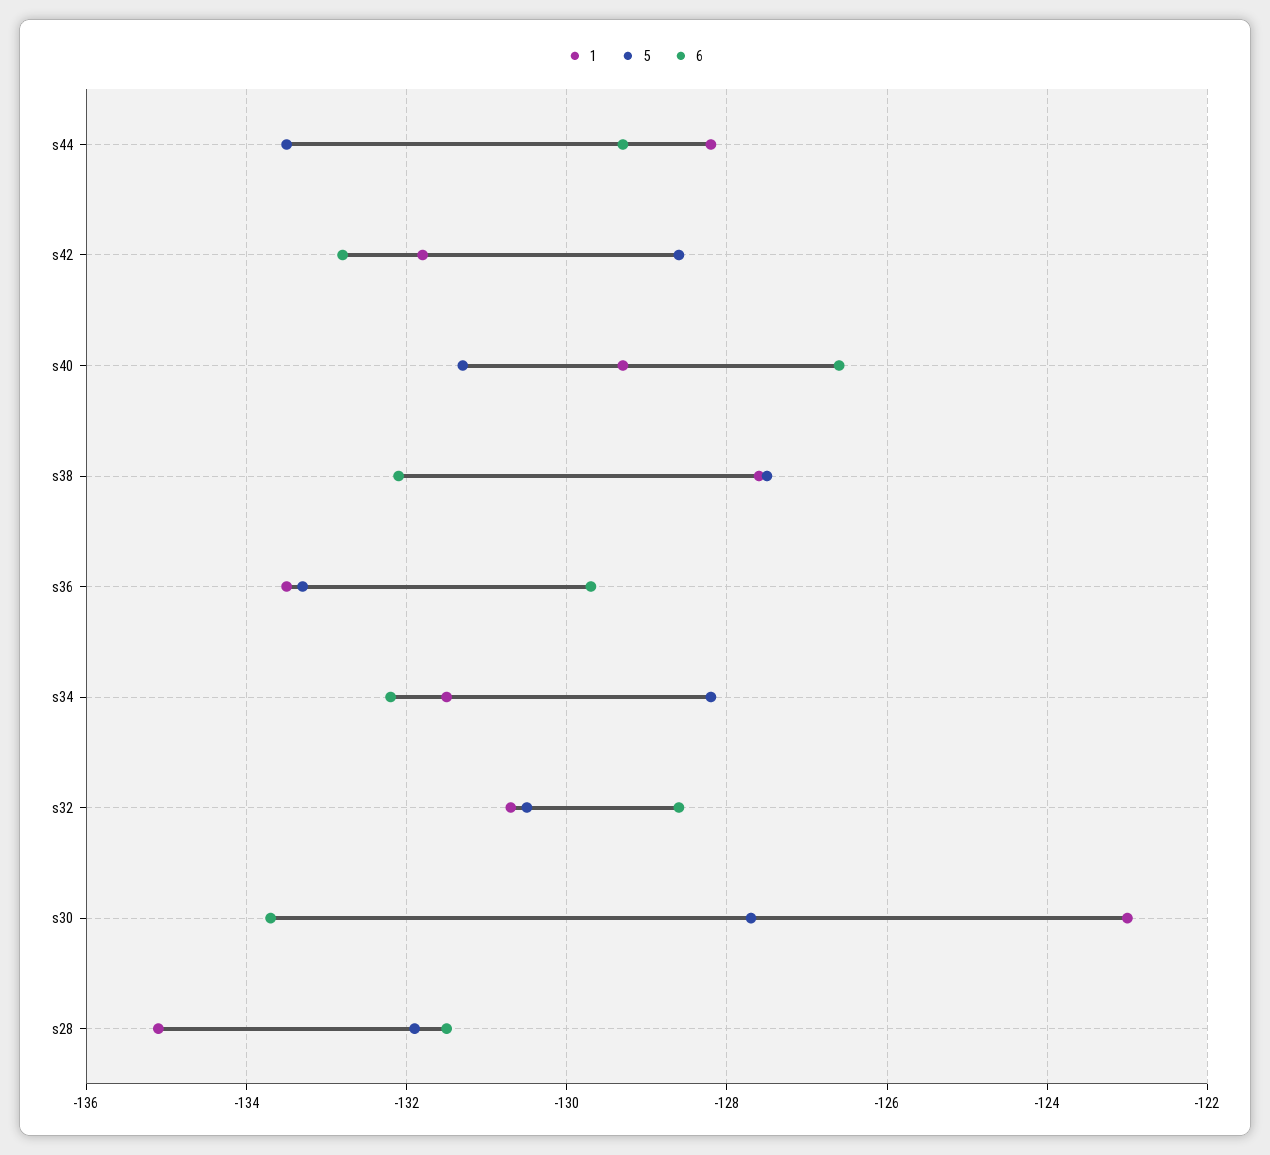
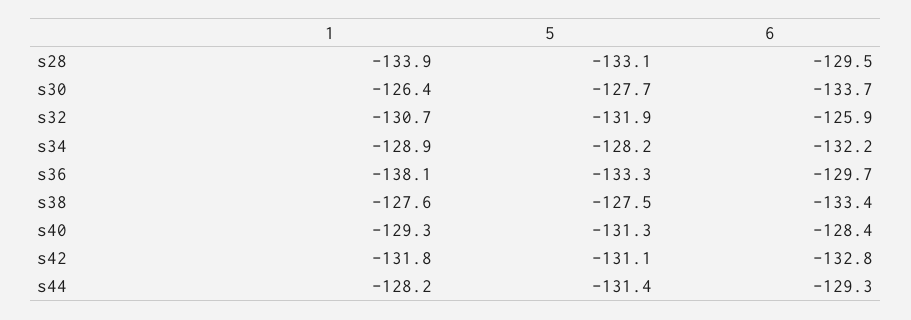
5, s44: -133.5 -> -131.4
5, s42: -128.5 -> -131.1
6, s40: -126.5 -> -128.4
6, s38: -132 -> -133.4
1, s36: -133.5 -> -138.1
1, s34: -131.5 -> -128.9
5, s32: -130.5 -> -131.9
6, s32: -128.5 -> -125.9
1, s30: -123 -> -126.4
1, s28: -135 -> -133.9
5, s28: -132 -> -133.1
6, s28: -131.5 -> -129.5

